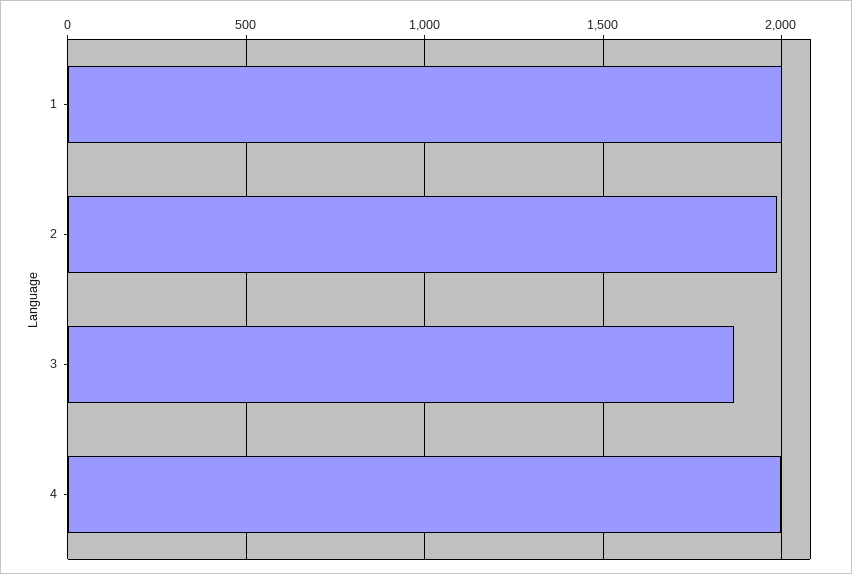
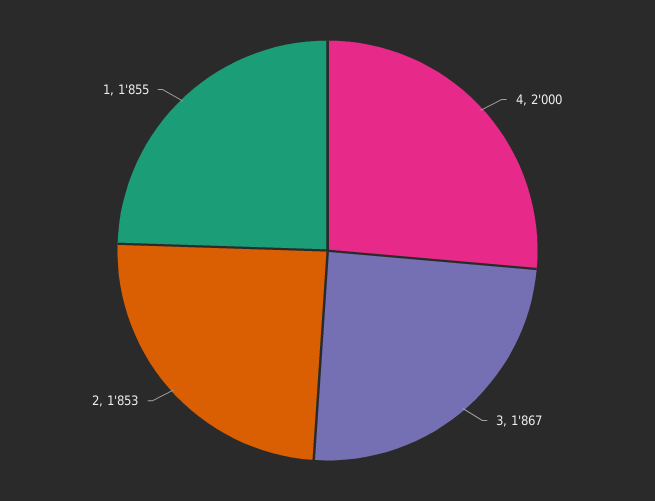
1: 2000 -> 1855
2: 2000 -> 1853

